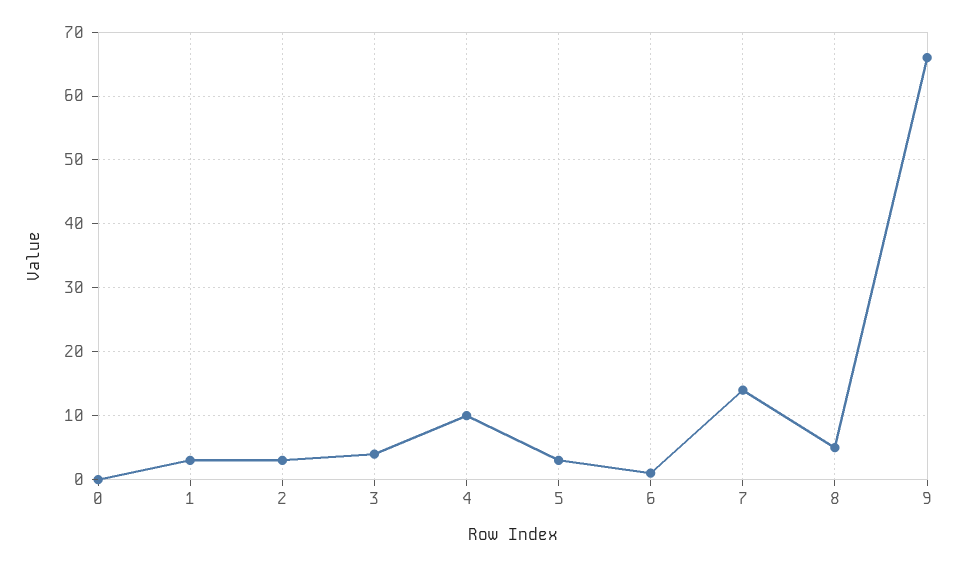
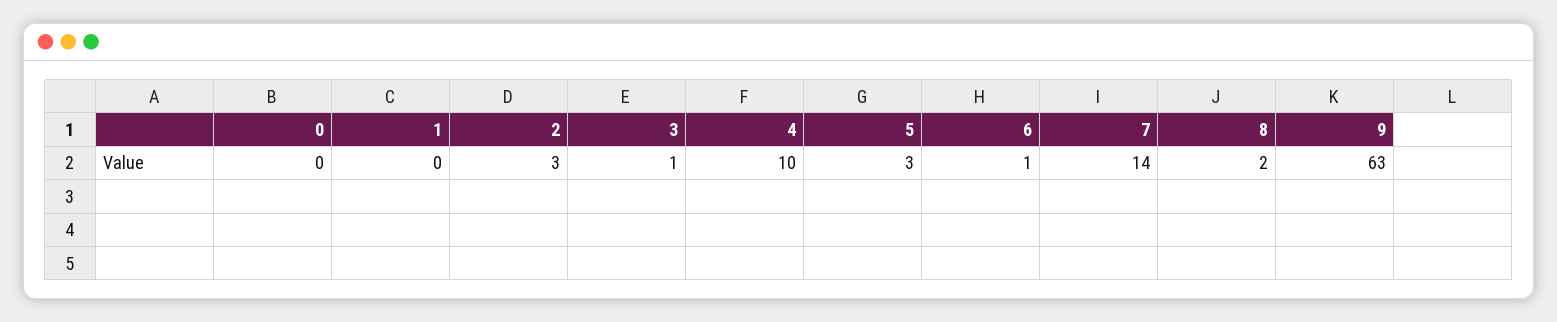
1: 3 -> 0
3: 4 -> 1
8: 5 -> 2
9: 66 -> 63

